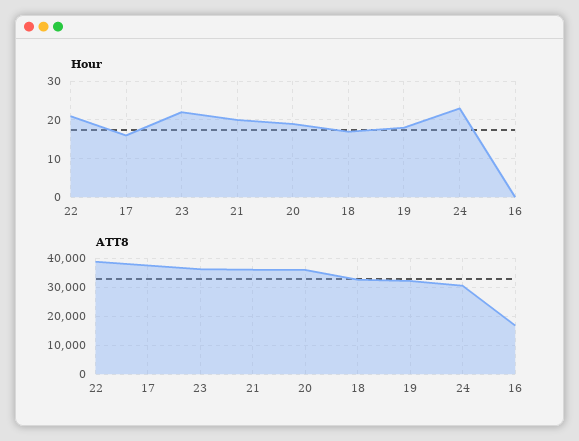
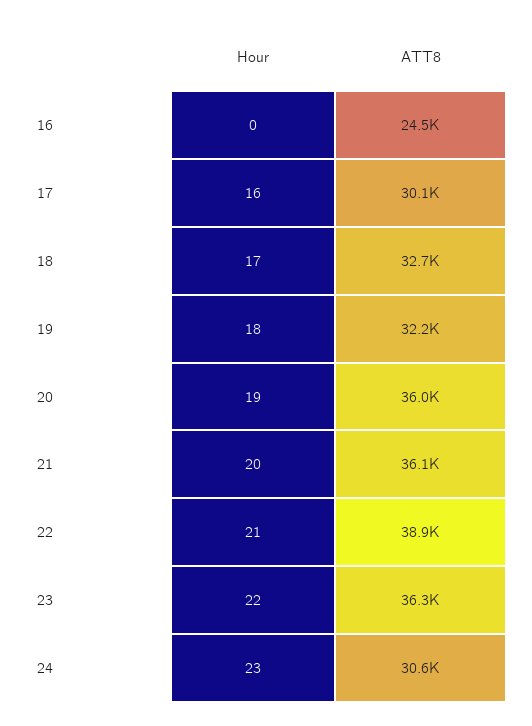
ATT8, 17: 37500 -> 30100
ATT8, 16: 17500 -> 24500

